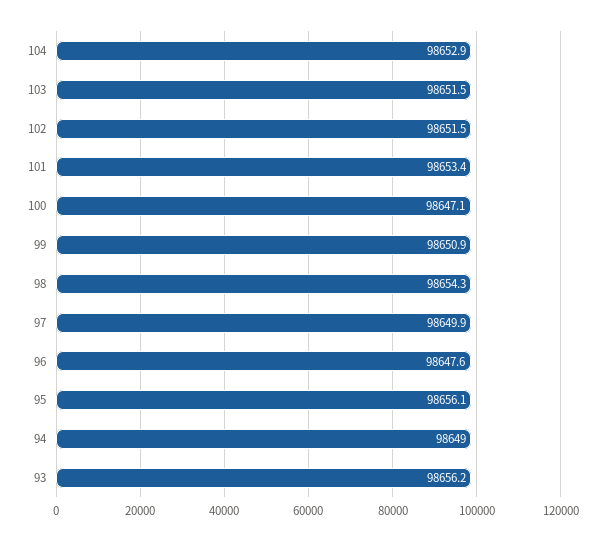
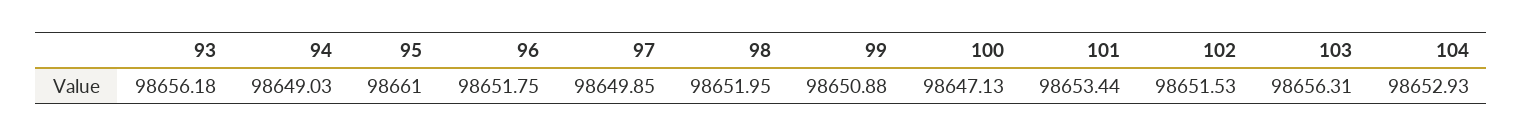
103: 98651.5 -> 98656.31
98: 98654.3 -> 98651.95
96: 98647.6 -> 98651.75
95: 98656.1 -> 98661

